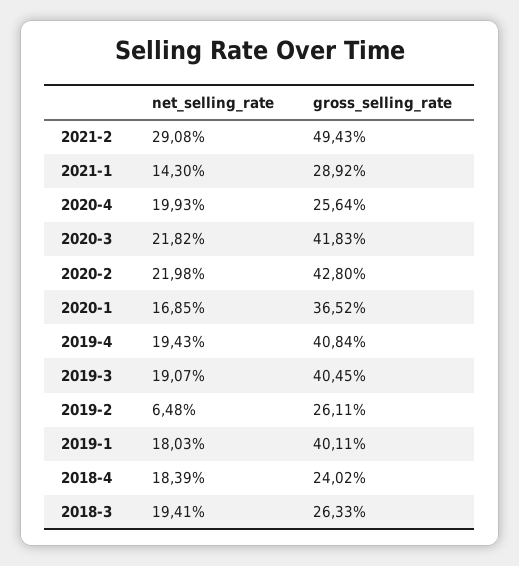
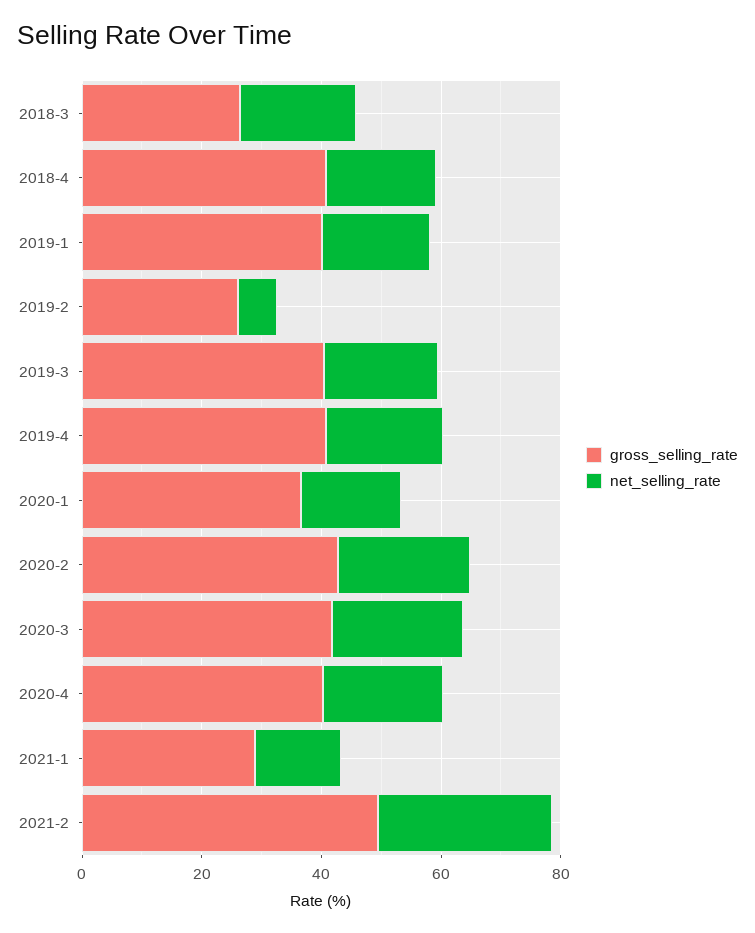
gross_selling_rate, 2020-4: 25.64 -> 40
gross_selling_rate, 2018-4: 24.02 -> 40

